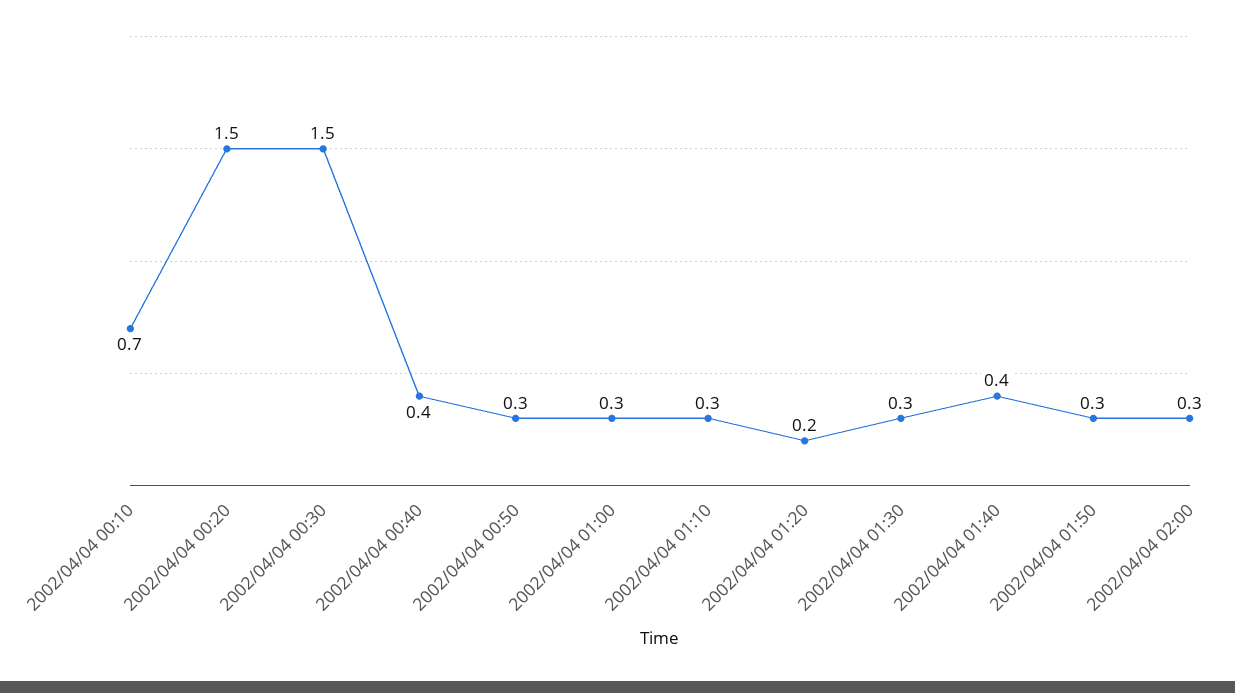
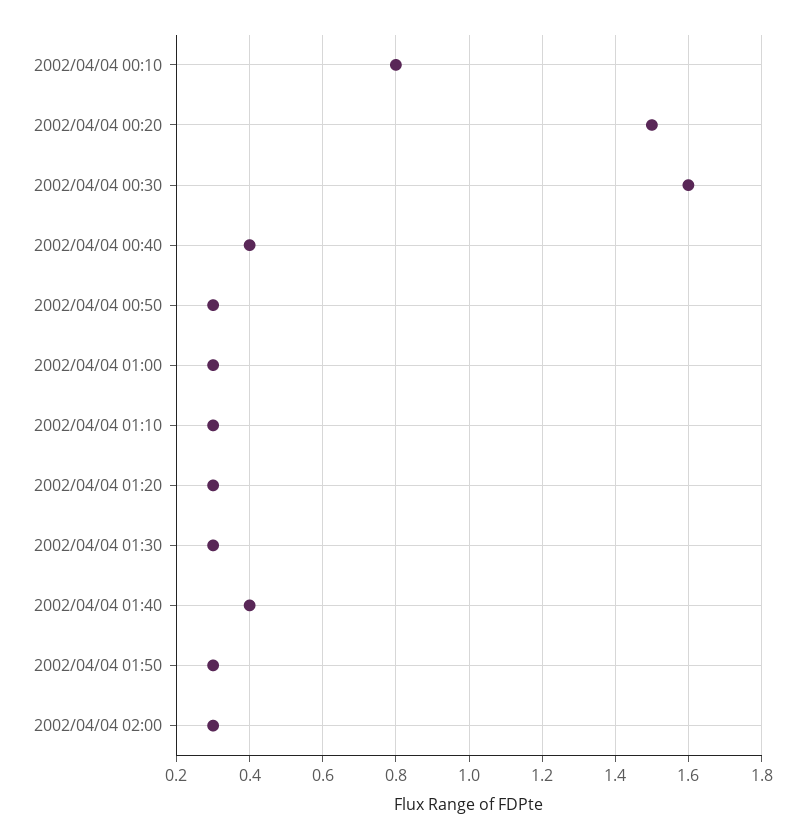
2002/04/04 00:10: 0.7 -> 0.8
2002/04/04 00:30: 1.5 -> 1.6
2002/04/04 01:20: 0.2 -> 0.3

